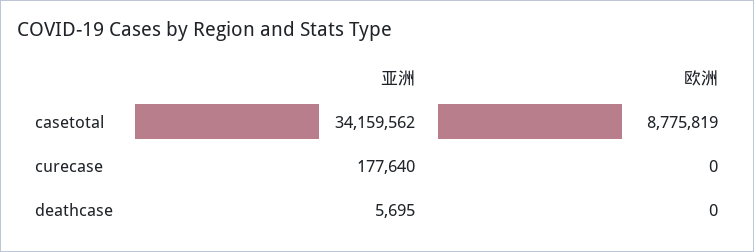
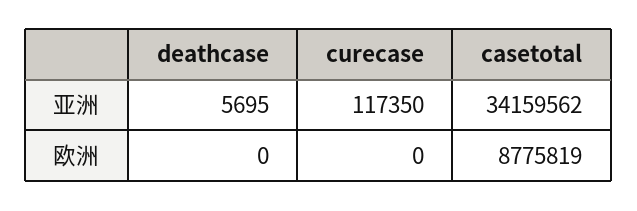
亚洲, curecase: 177640 -> 117350

